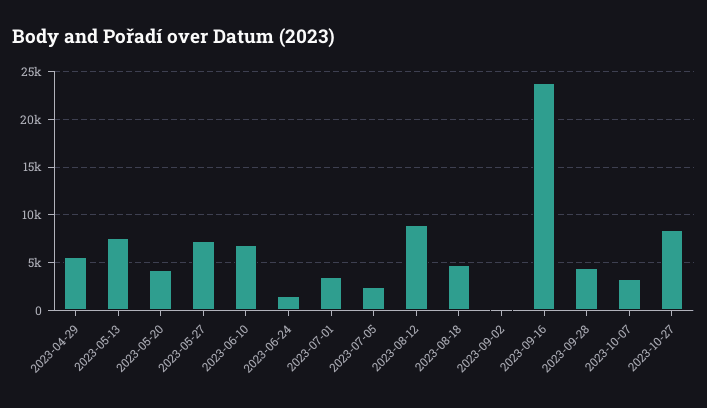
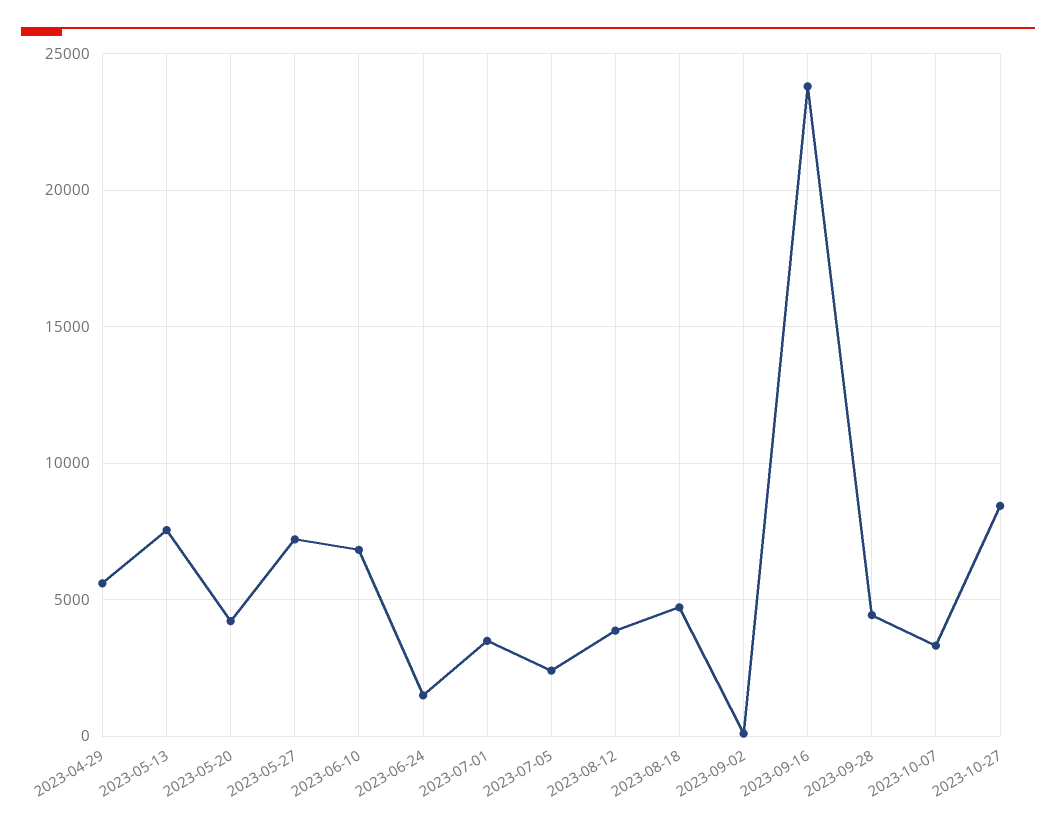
2023-08-12: 9000 -> 4000

